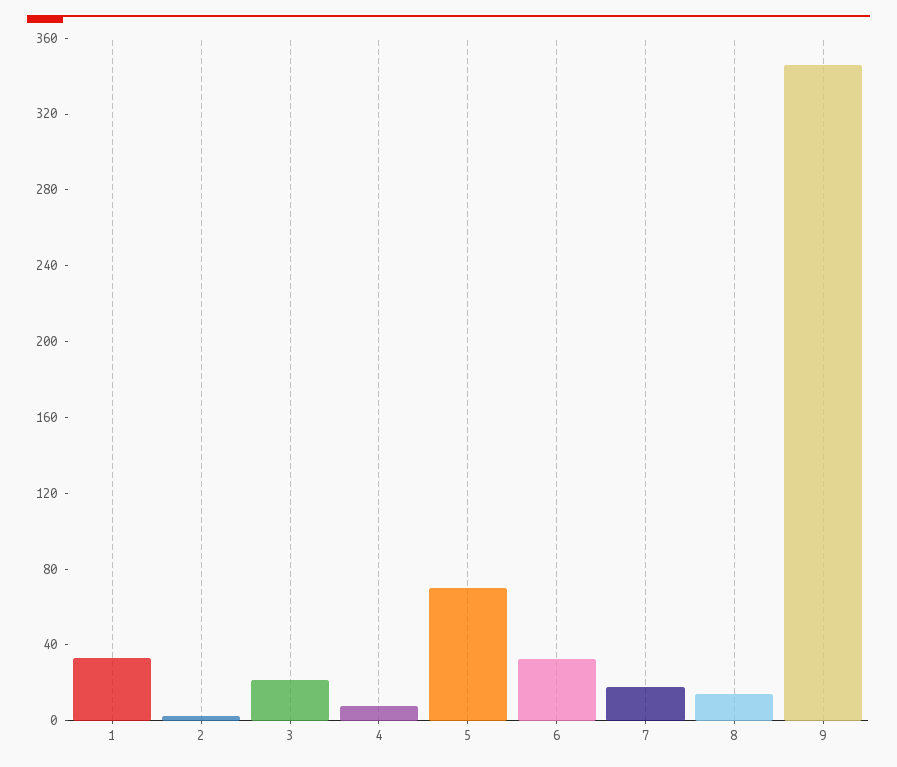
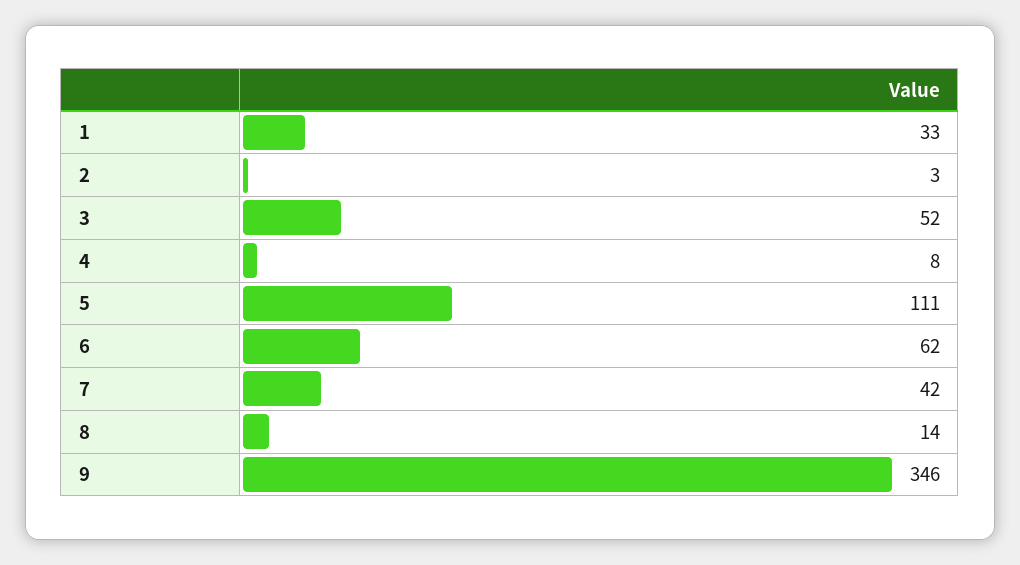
3: 20 -> 52
5: 70 -> 111
6: 30 -> 62
7: 20 -> 42

